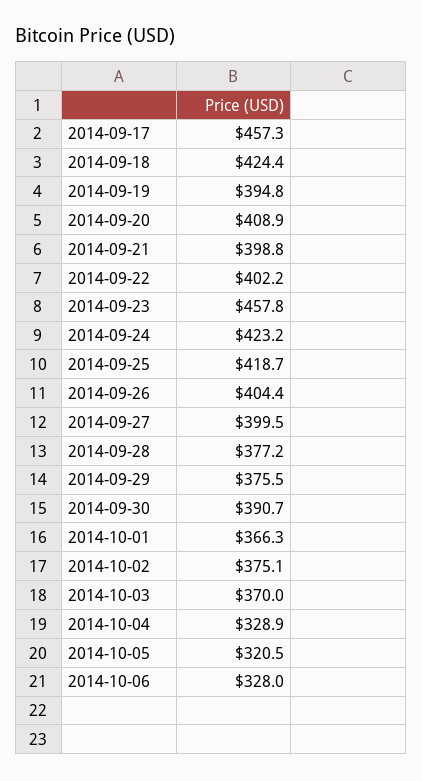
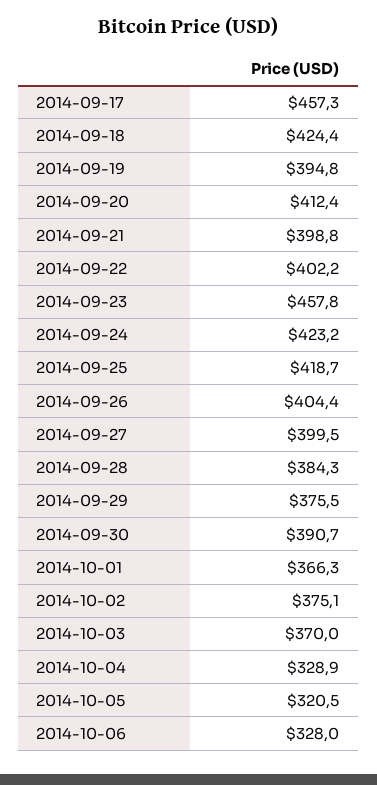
2014-09-20: 408.9 -> 412.4
2014-09-28: 377.2 -> 384.3

